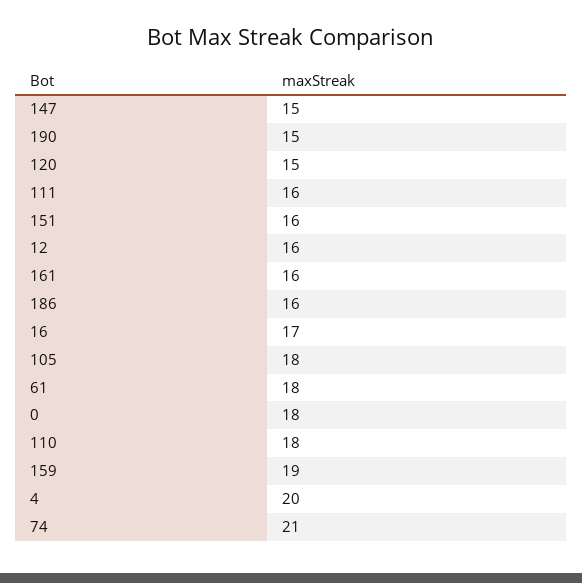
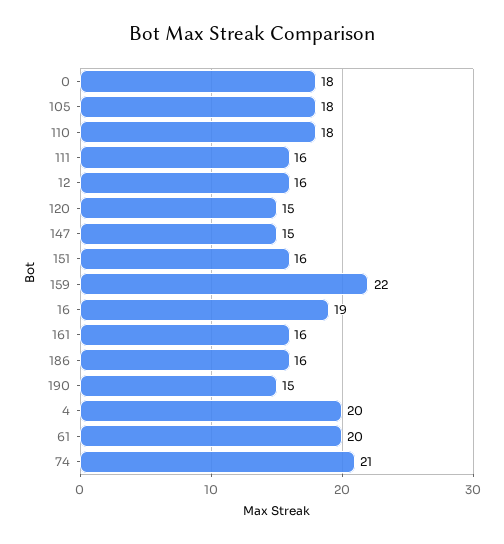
16: 17 -> 19
61: 18 -> 20
159: 19 -> 22

